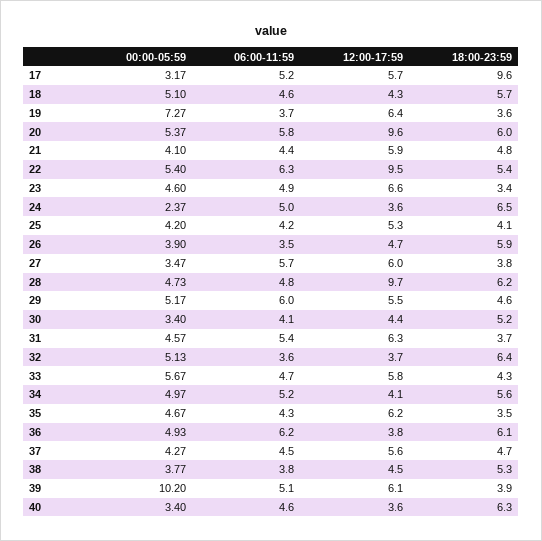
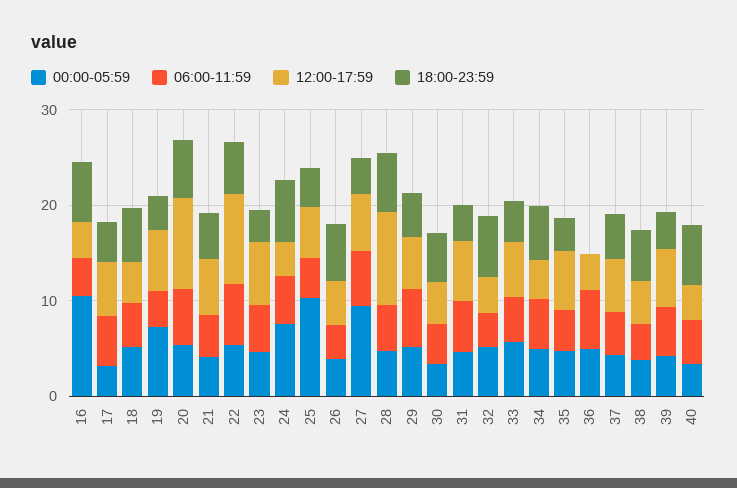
18:00-23:59, 17: 9.6 -> 4
00:00-05:59, 24: 2.37 -> 8
00:00-05:59, 25: 4.2 -> 10
00:00-05:59, 27: 3.47 -> 10
18:00-23:59, 36: 6.1 -> 0
00:00-05:59, 39: 10.2 -> 4
00:00-05:59, 16: none -> 10
06:00-11:59, 16: none -> 4
12:00-17:59, 16: none -> 4
18:00-23:59, 16: none -> 6

